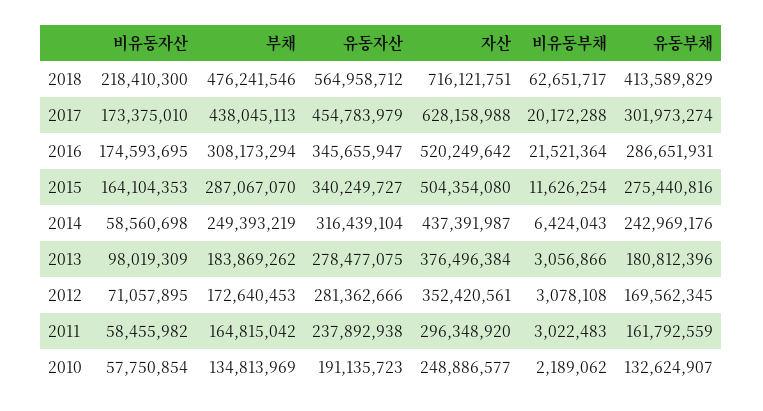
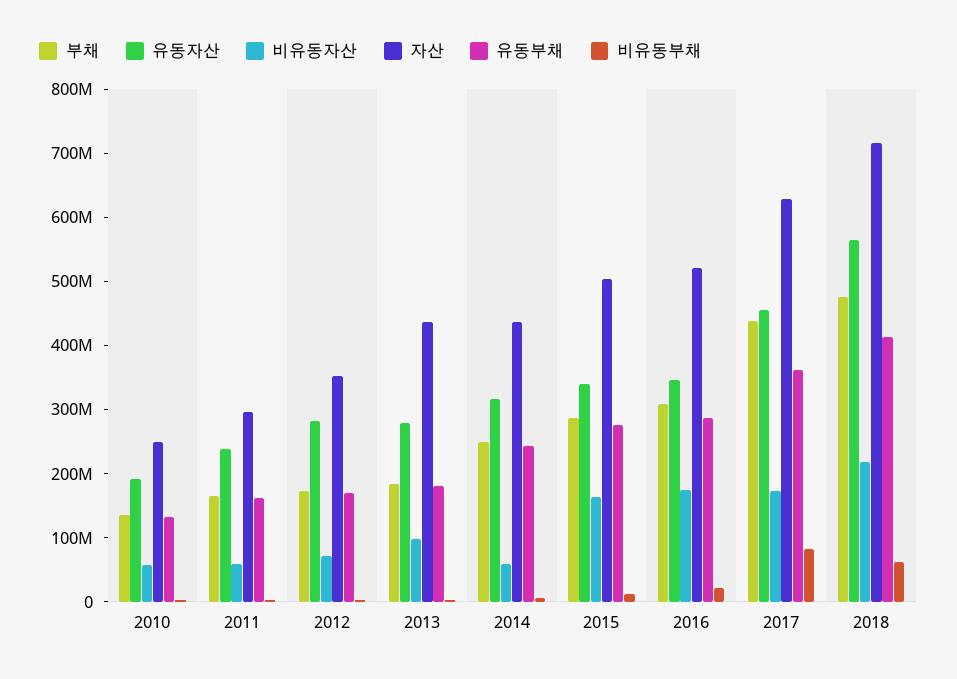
비유동부채, 2017: 20172288 -> 80000000
유동부채, 2017: 301973274 -> 360000000
자산, 2013: 376496384 -> 440000000

